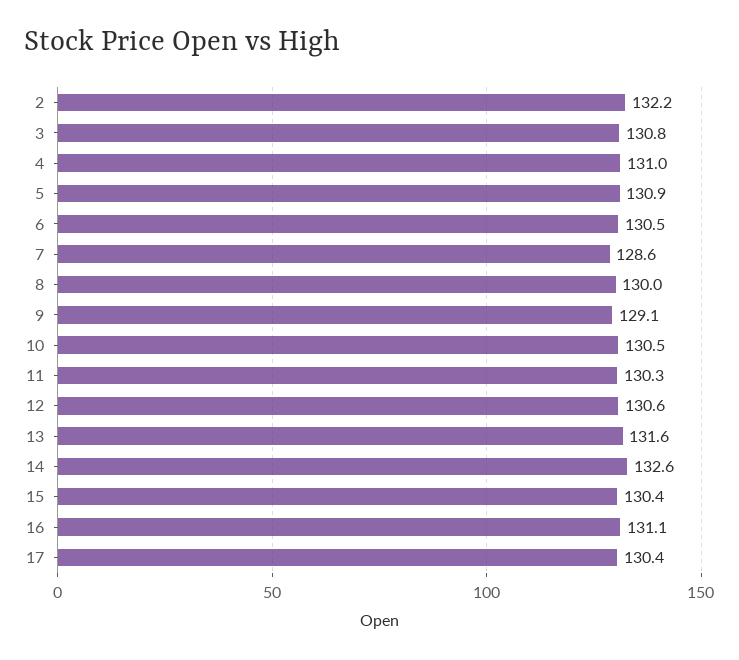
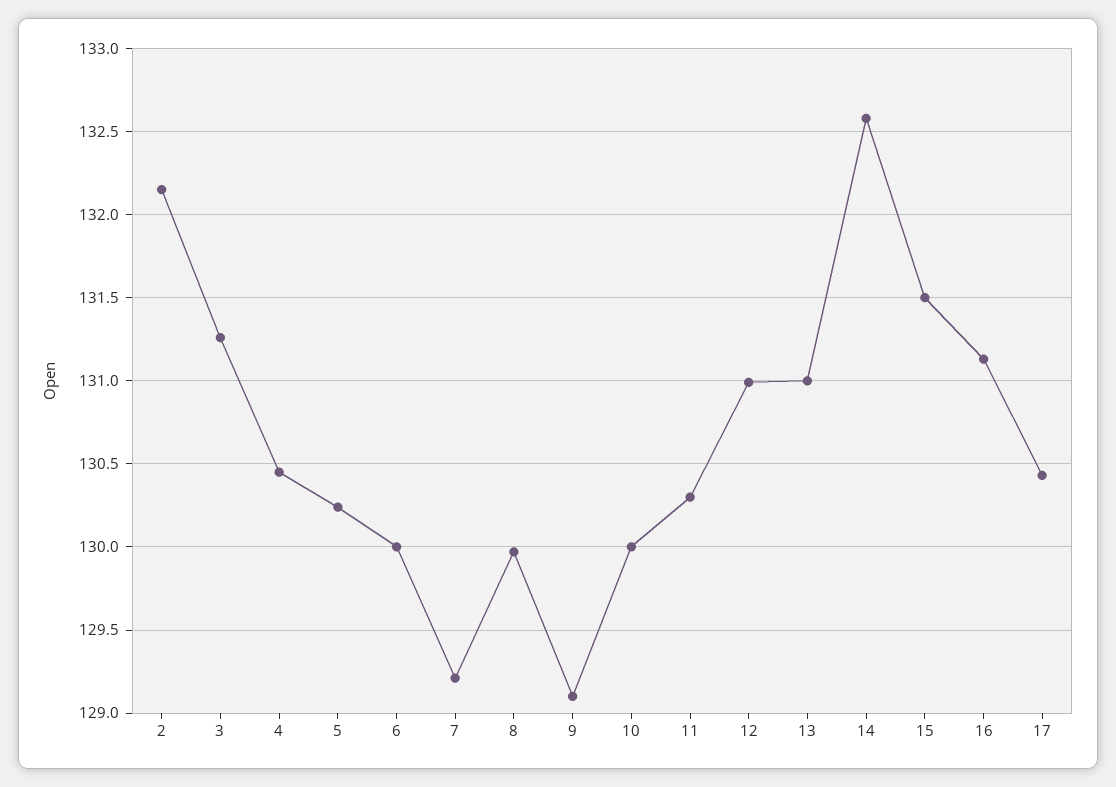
3: 130.8 -> 131.25
4: 131 -> 130.45
5: 130.9 -> 130.25
6: 130.5 -> 130
7: 128.6 -> 129.2
10: 130.5 -> 130
12: 130.6 -> 131
13: 131.6 -> 131
15: 130.4 -> 131.5

